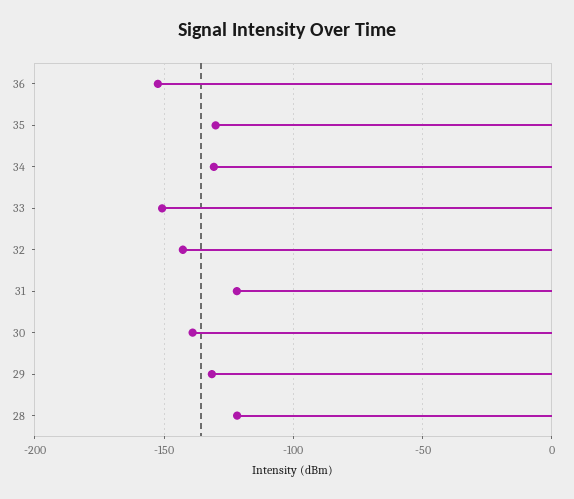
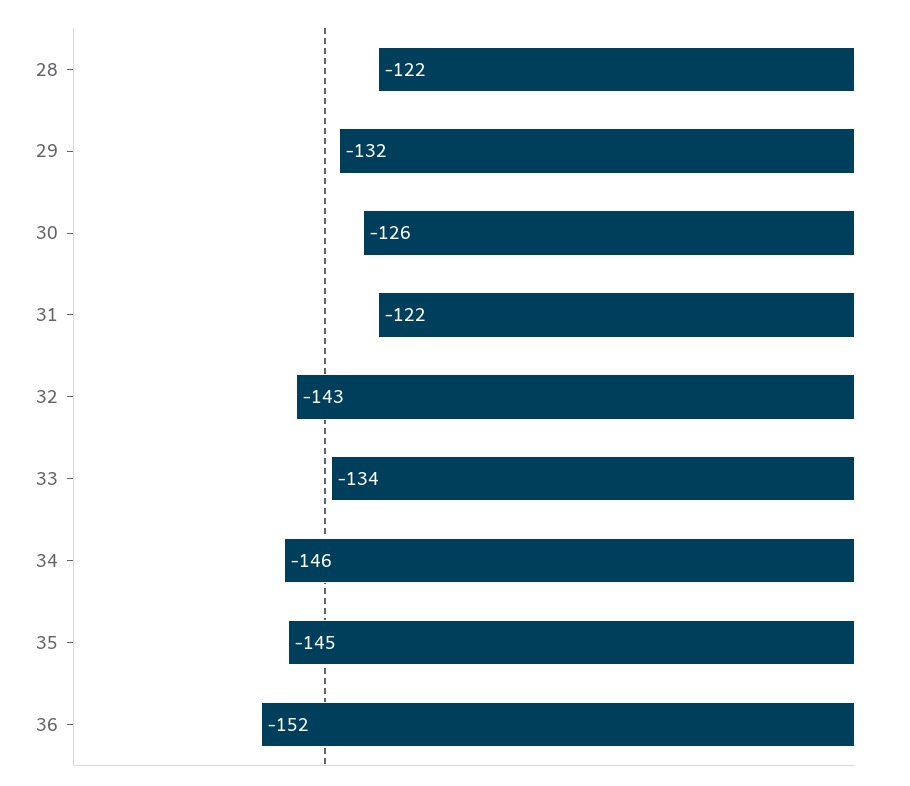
35: -130 -> -145
34: -130 -> -146
33: -150 -> -134
30: -140 -> -126

